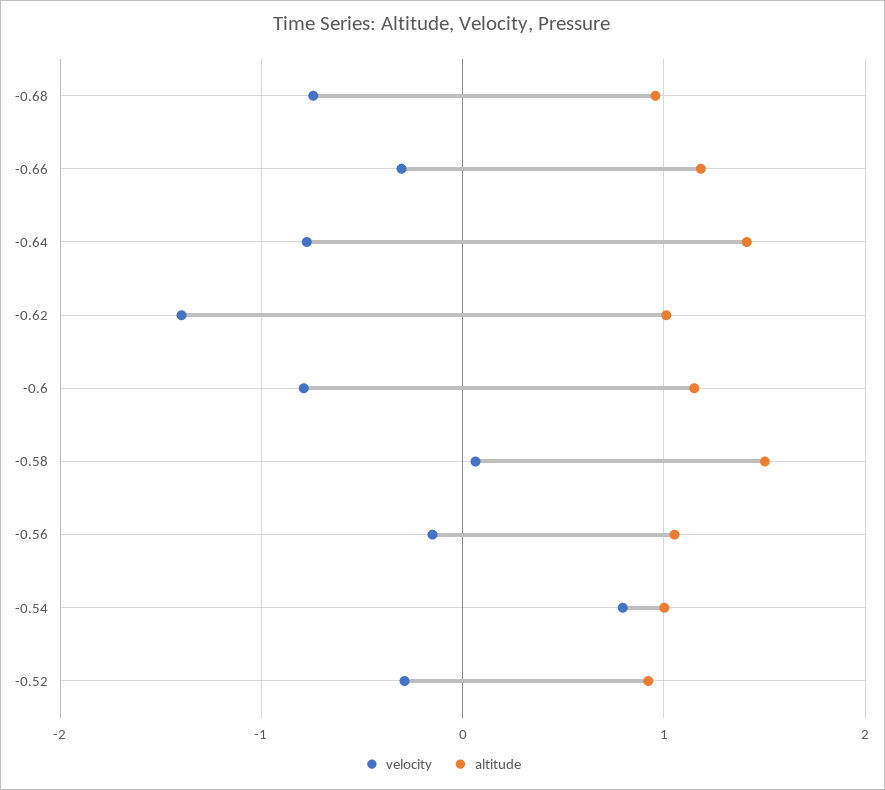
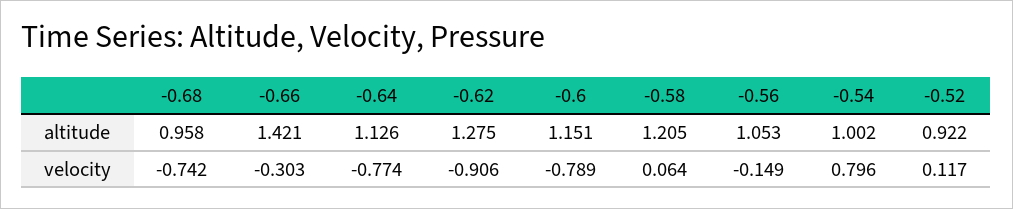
altitude, -0.66: 1.2 -> 1.421
altitude, -0.64: 1.4 -> 1.126
velocity, -0.62: -1.4 -> -0.906
altitude, -0.62: 1 -> 1.275
altitude, -0.58: 1.5 -> 1.205
velocity, -0.52: -0.3 -> 0.117

